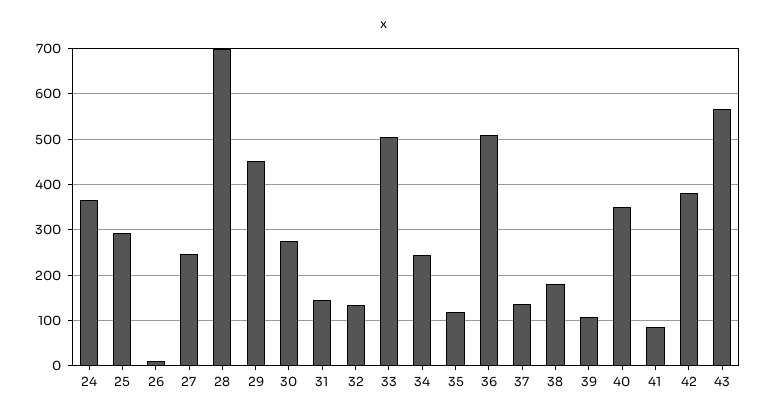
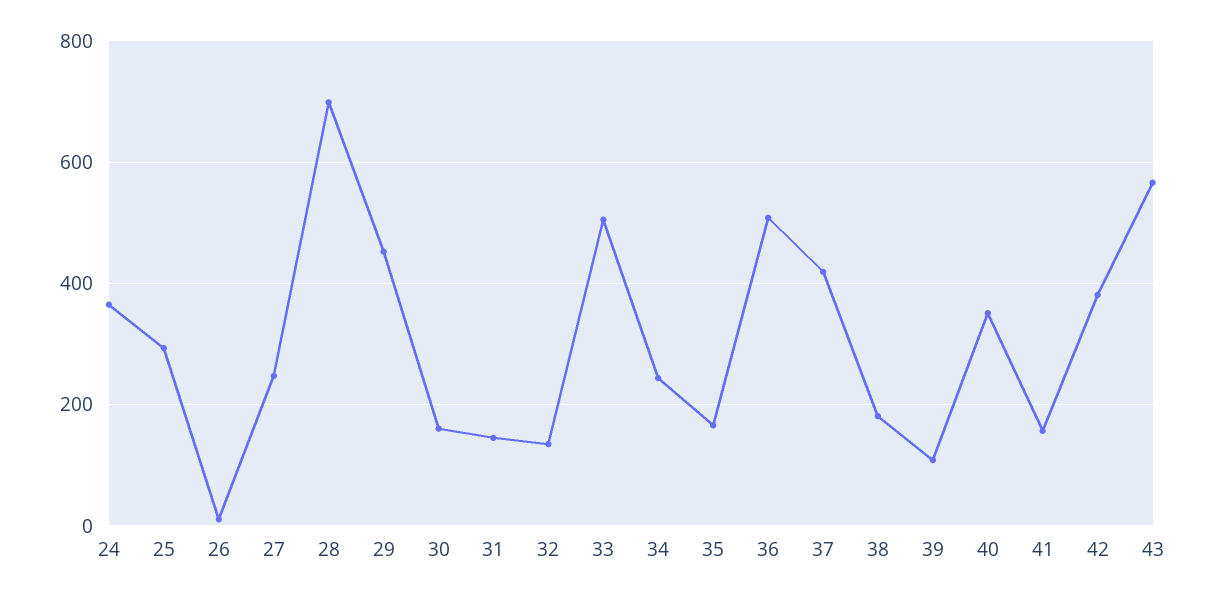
30: 280 -> 160
35: 120 -> 160
37: 140 -> 420
41: 80 -> 160

